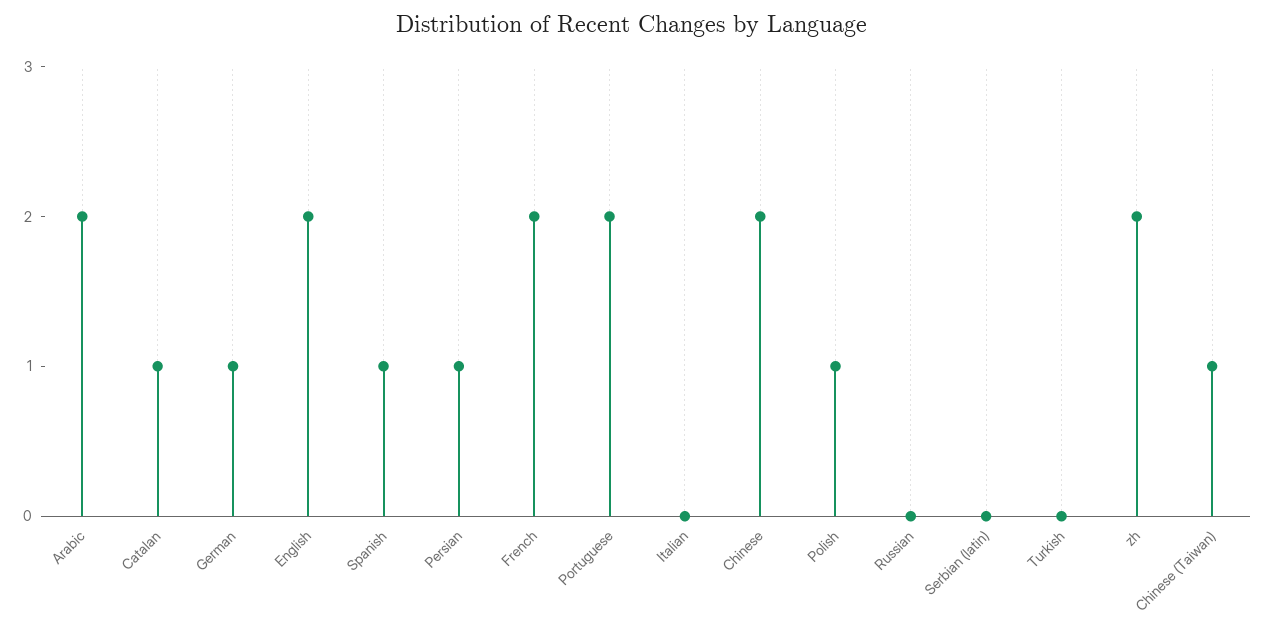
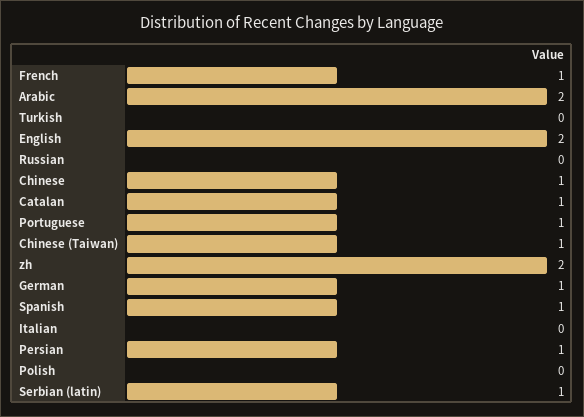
French: 2 -> 1
Portuguese: 2 -> 1
Chinese: 2 -> 1
Polish: 1 -> 0
Serbian (latin): 0 -> 1

